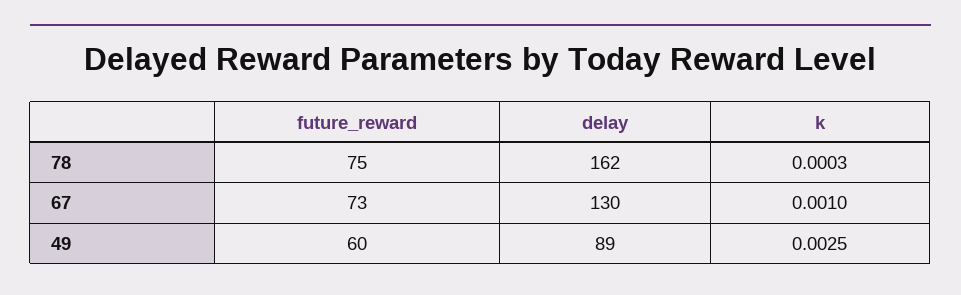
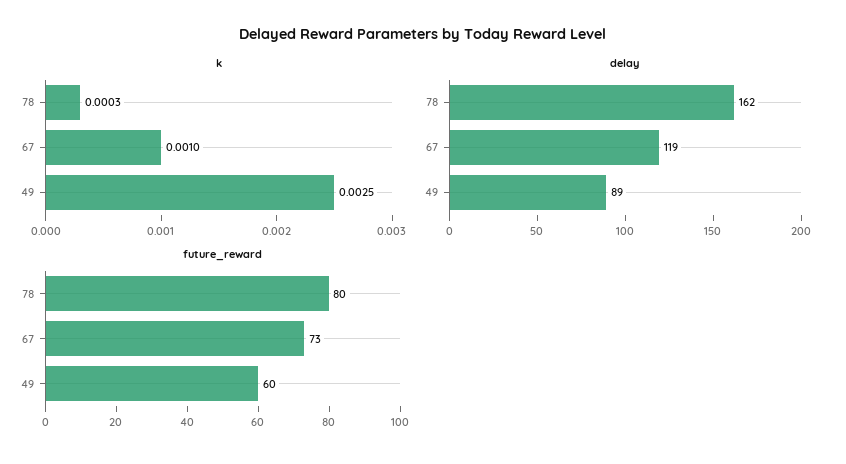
future_reward, 78: 75 -> 80
delay, 67: 130 -> 119

